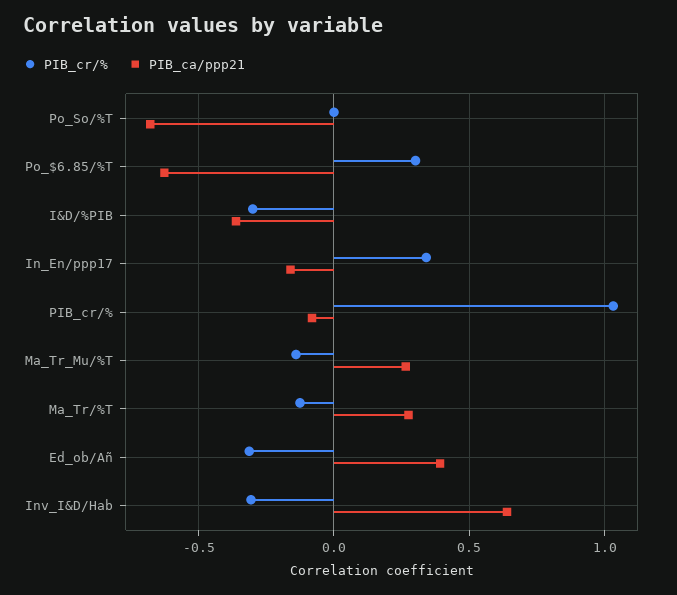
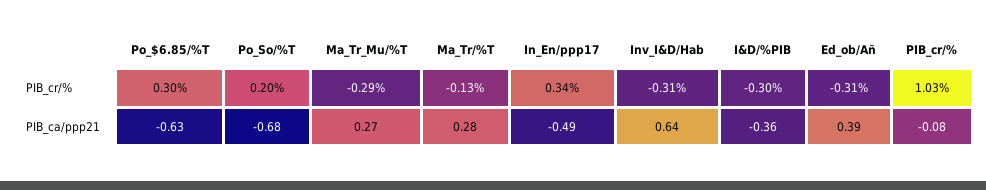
PIB_cr/%, Po_So/%T: 0 -> 0.2
PIB_ca/ppp21, In_En/ppp17: -0.15 -> -0.49
PIB_cr/%, Ma_Tr_Mu/%T: -0.15 -> -0.29

